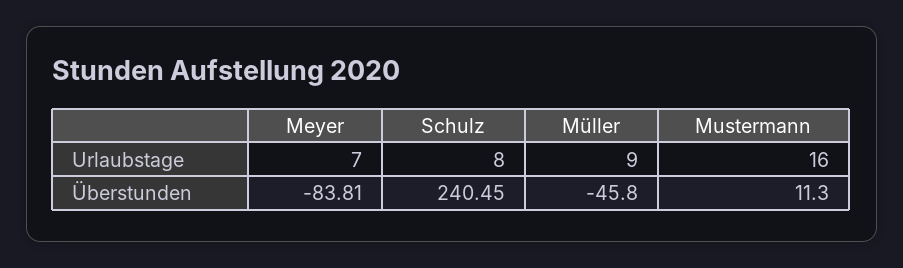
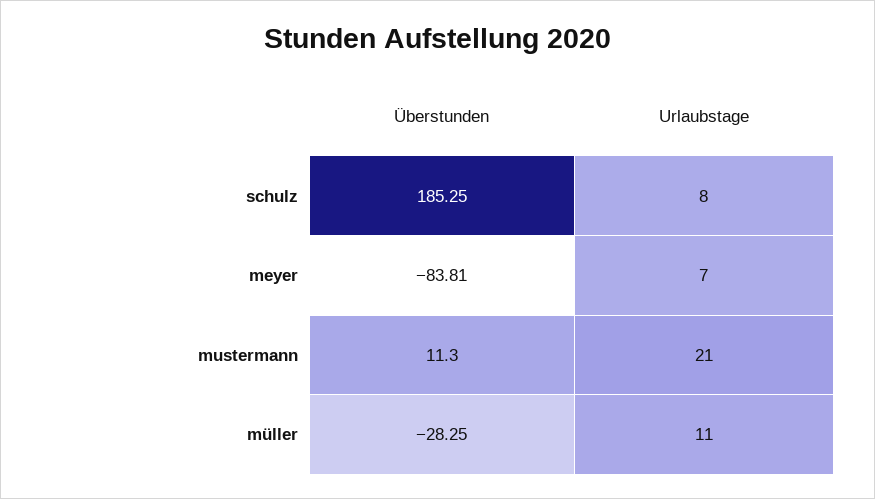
Müller, Urlaubstage: 9 -> 11
Mustermann, Urlaubstage: 16 -> 21
Schulz, Überstunden: 240.45 -> 185.25
Müller, Überstunden: -45.8 -> -28.25

